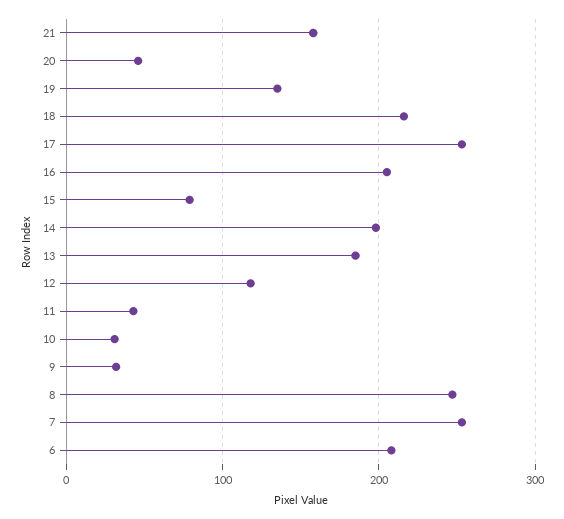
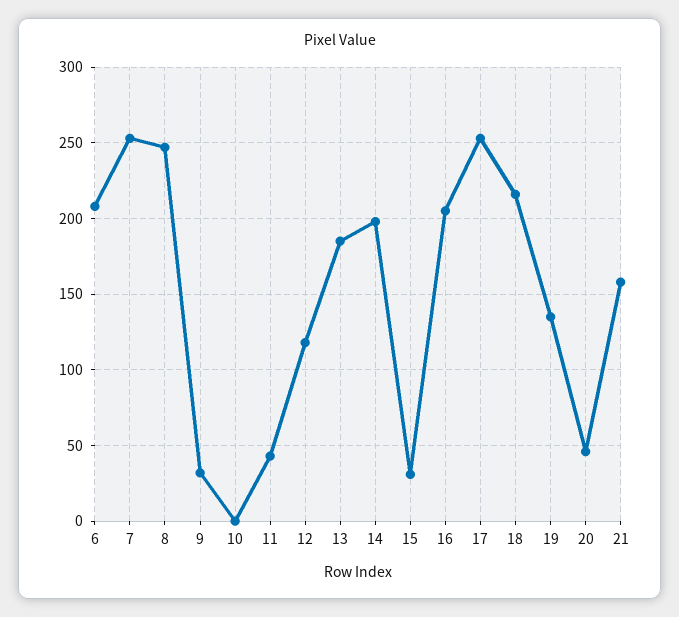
15: 80 -> 30
10: 30 -> 0

